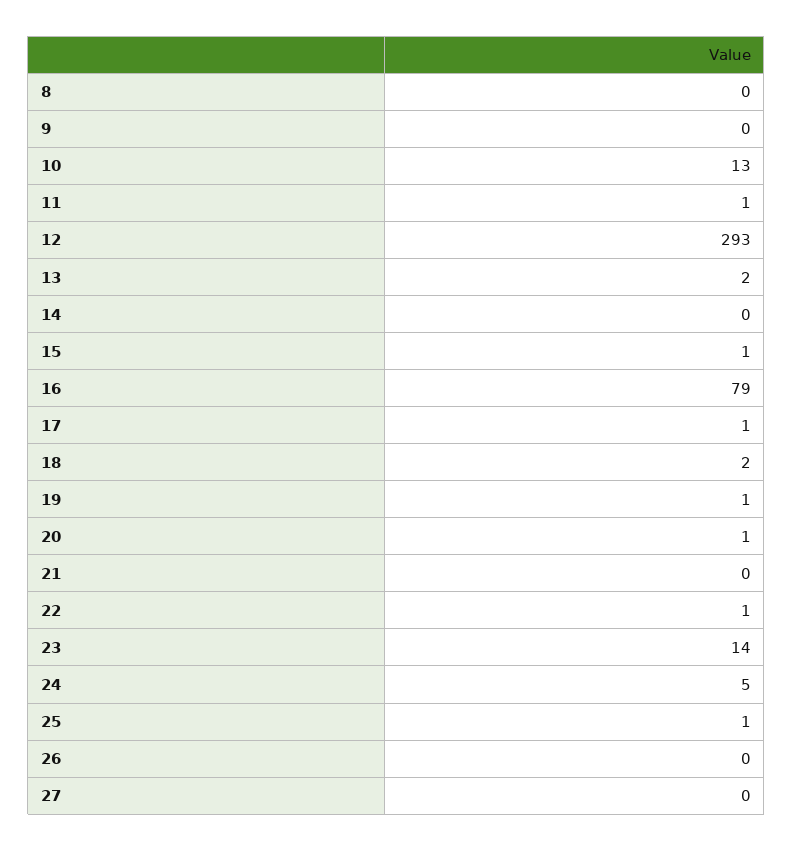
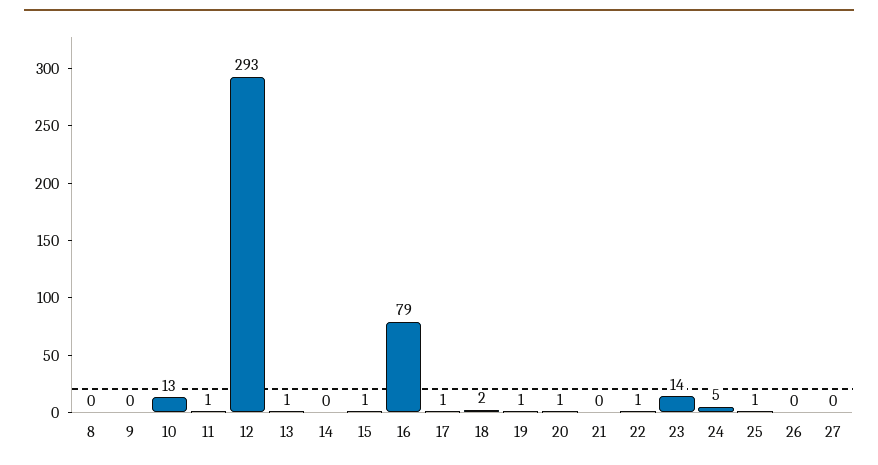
13: 2 -> 1

